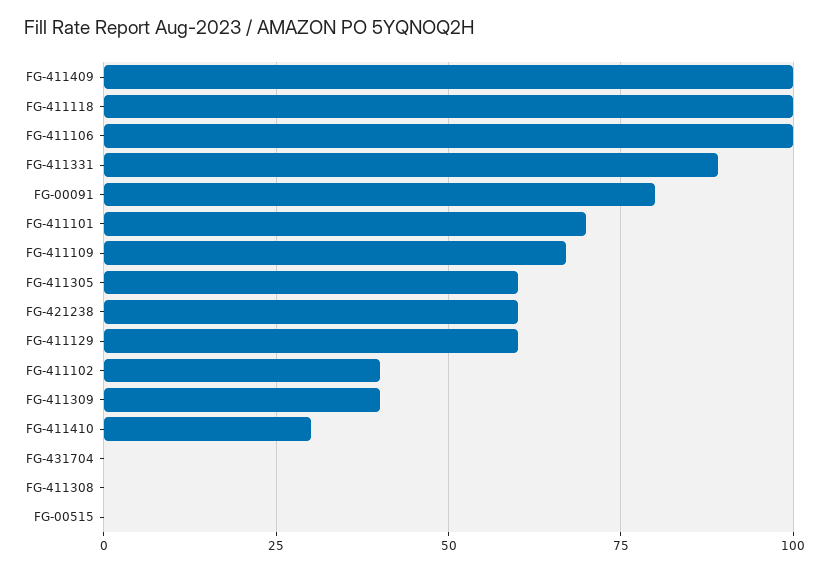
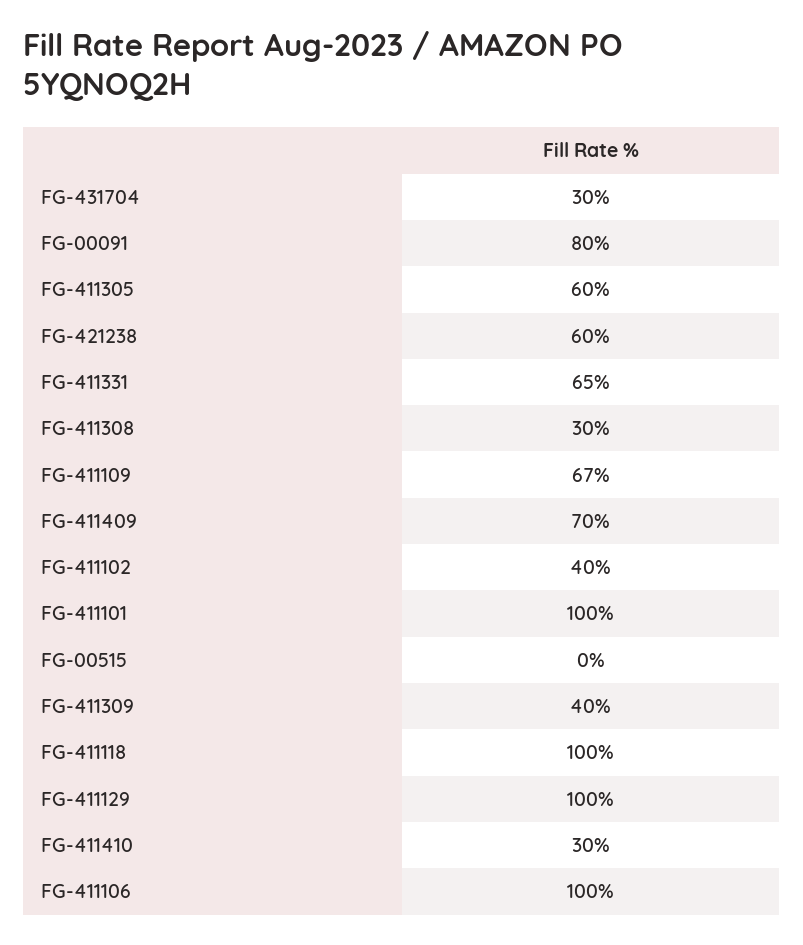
FG-411409: 100 -> 70
FG-411331: 90 -> 65
FG-411101: 70 -> 100
FG-411129: 60 -> 100
FG-431704: 0 -> 30
FG-411308: 0 -> 30

